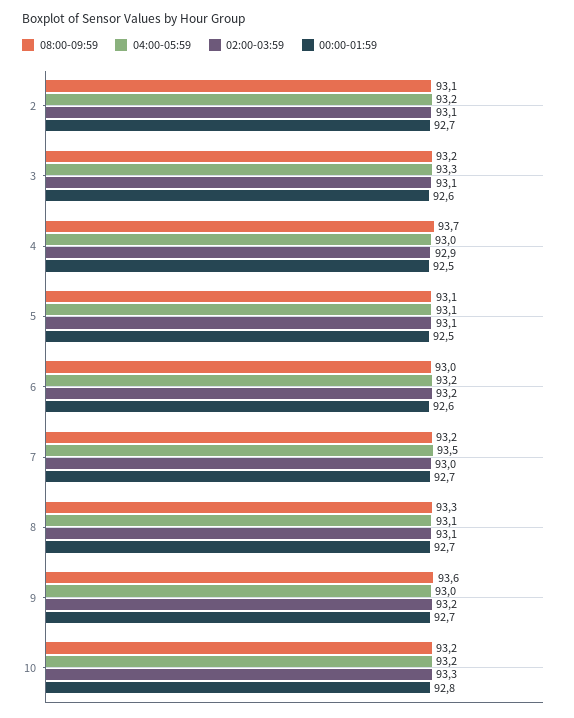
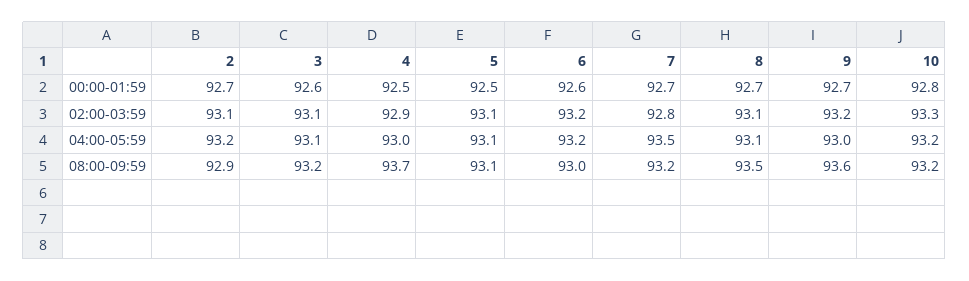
08:00-09:59, 2: 93.1 -> 92.9
04:00-05:59, 3: 93.3 -> 93.1
02:00-03:59, 7: 93 -> 92.8
08:00-09:59, 8: 93.3 -> 93.5

